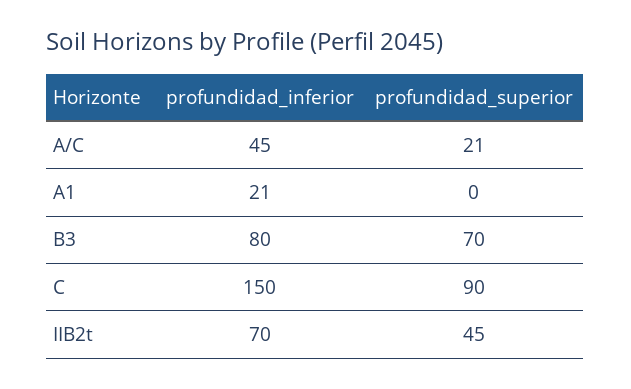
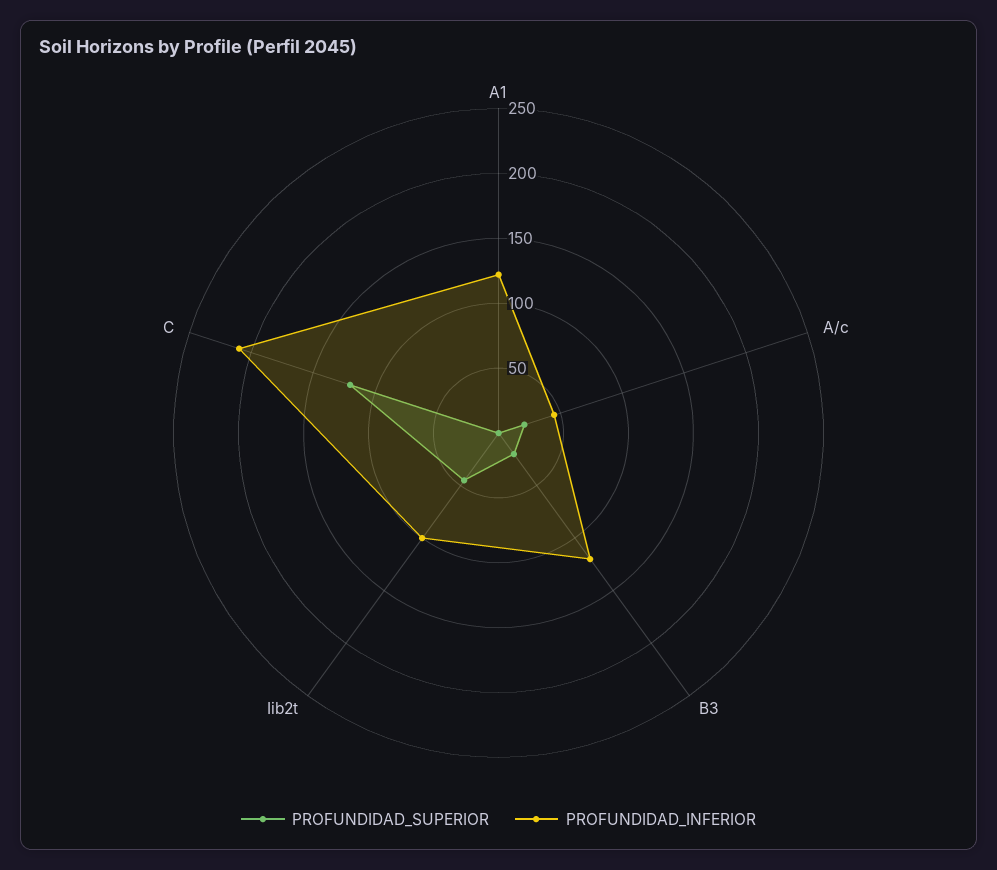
profundidad_inferior, A1: 21 -> 120
profundidad_inferior, B3: 80 -> 120
profundidad_superior, B3: 70 -> 20
profundidad_inferior, C: 150 -> 210
profundidad_superior, C: 90 -> 120
profundidad_inferior, IIB2t: 70 -> 100

